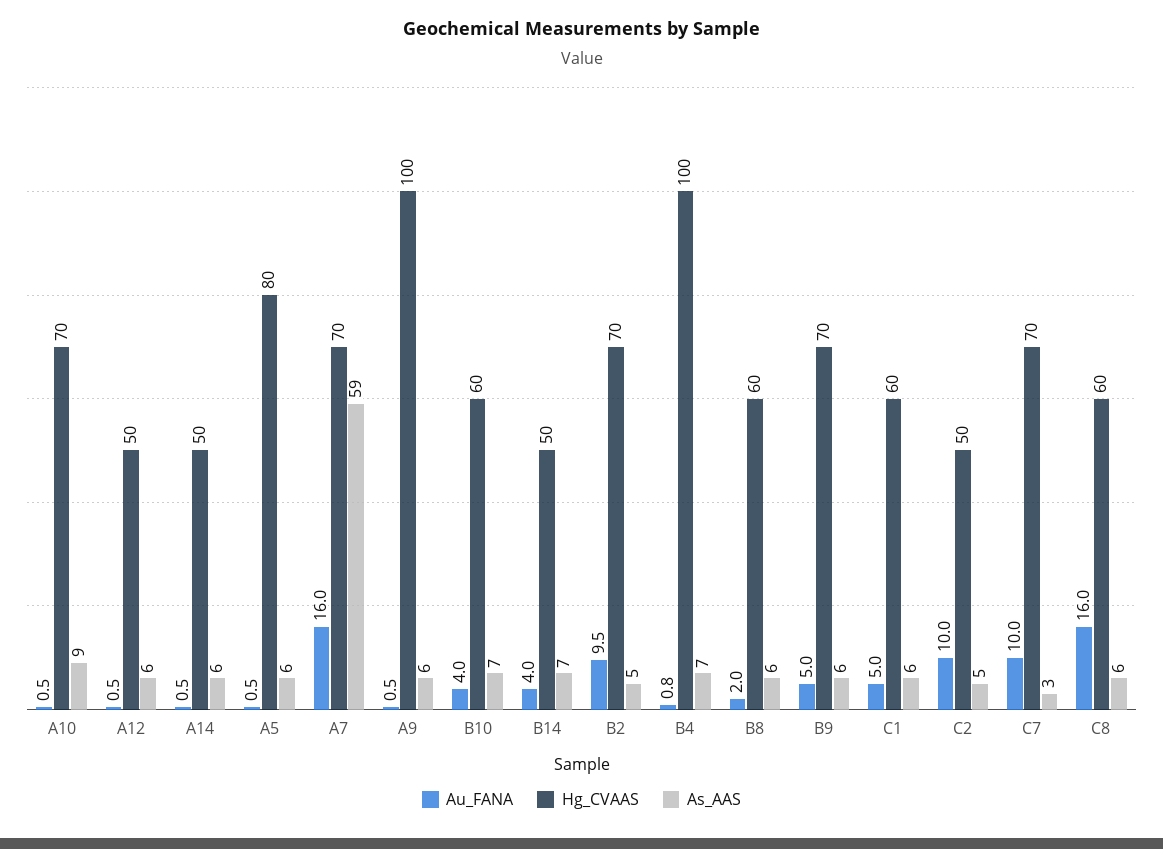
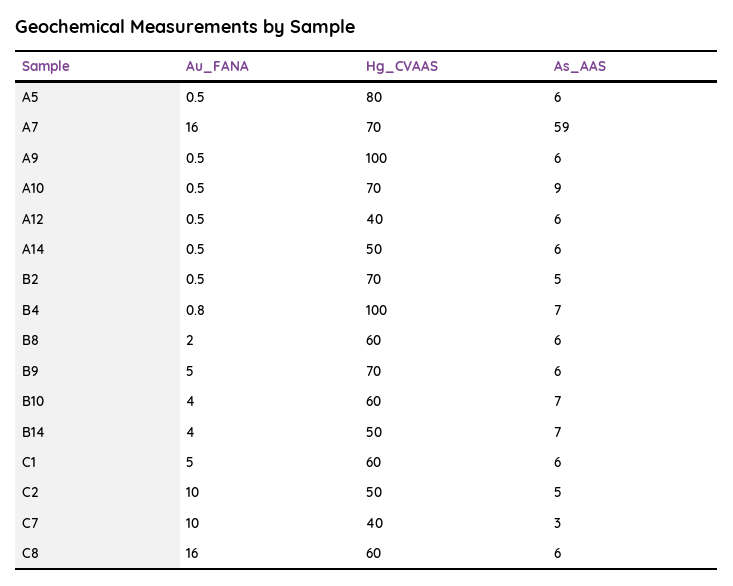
Hg_CVAAS, A12: 50 -> 40
Au_FANA, B2: 9.5 -> 0.5
Hg_CVAAS, C7: 70 -> 40

